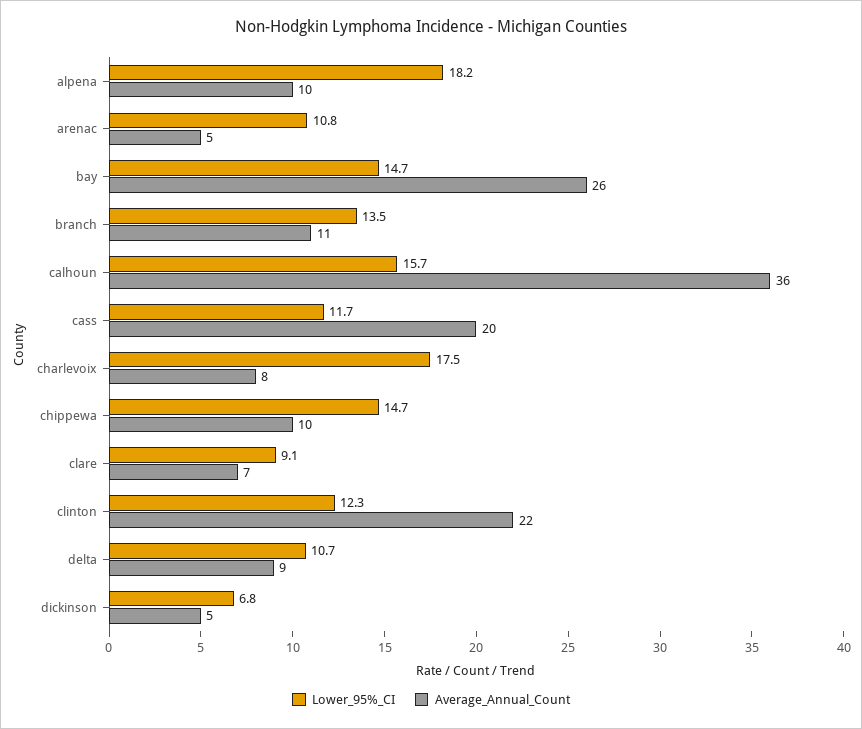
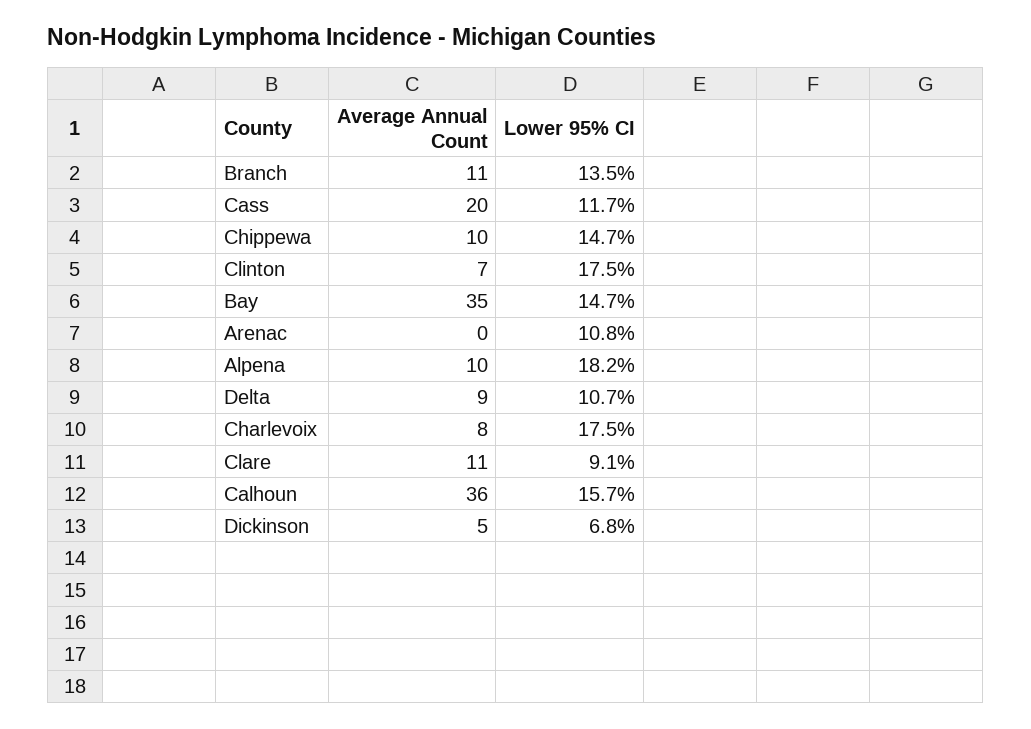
Average_Annual_Count, arenac: 5 -> 0
Average_Annual_Count, bay: 26 -> 35
Average_Annual_Count, clare: 7 -> 11
Lower_95%_CI, clinton: 12.3 -> 17.5
Average_Annual_Count, clinton: 22 -> 7

